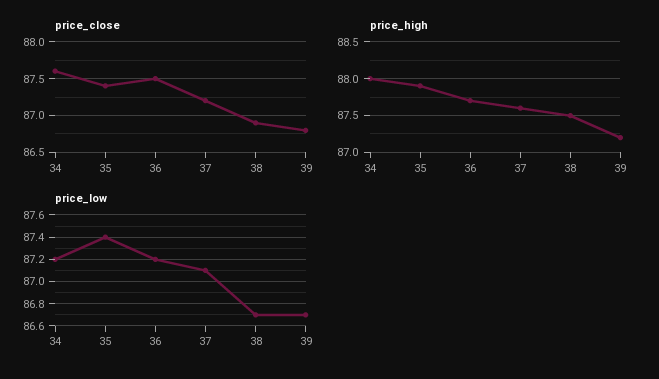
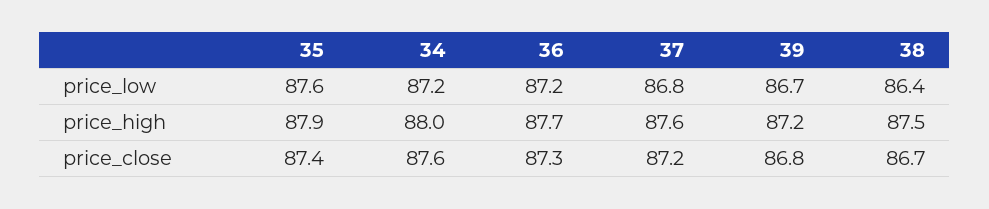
price_close, 36: 87.5 -> 87.3
price_close, 38: 86.9 -> 86.7
price_low, 35: 87.4 -> 87.6
price_low, 37: 87.1 -> 86.8
price_low, 38: 86.7 -> 86.4

